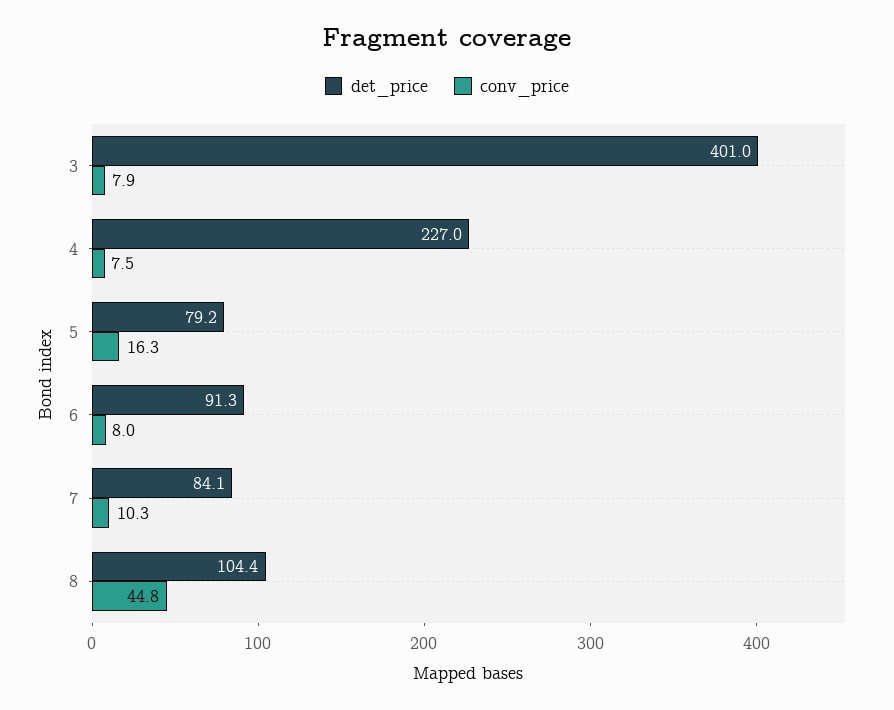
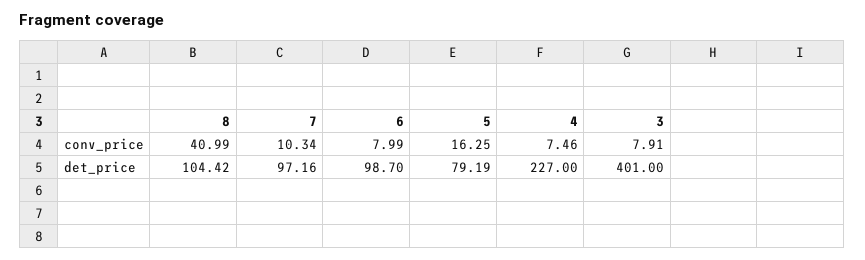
det_price, 6: 91.3 -> 98.7
det_price, 7: 84.1 -> 97.16
conv_price, 8: 44.8 -> 40.99

